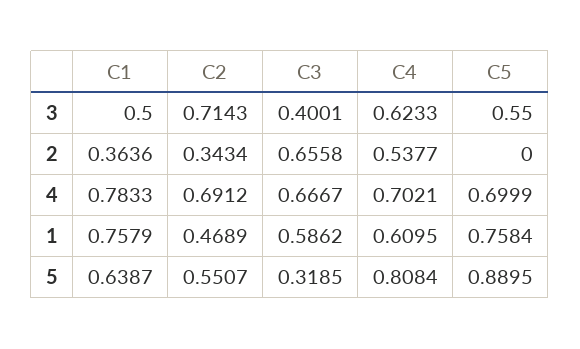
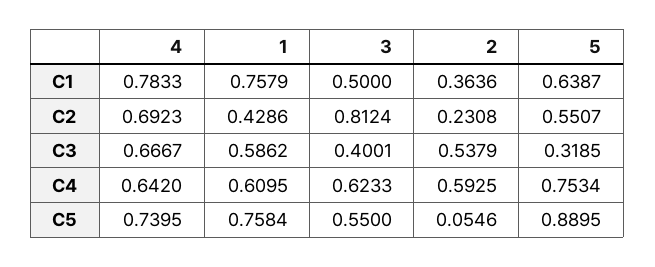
C2, 3: 0.7143 -> 0.8124
C2, 2: 0.3434 -> 0.2308
C3, 2: 0.6558 -> 0.5379
C4, 2: 0.5377 -> 0.5925
C5, 2: 0 -> 0.0546
C2, 4: 0.6912 -> 0.6923
C4, 4: 0.7021 -> 0.642
C5, 4: 0.6999 -> 0.7395
C2, 1: 0.4689 -> 0.4286
C4, 5: 0.8084 -> 0.7534

